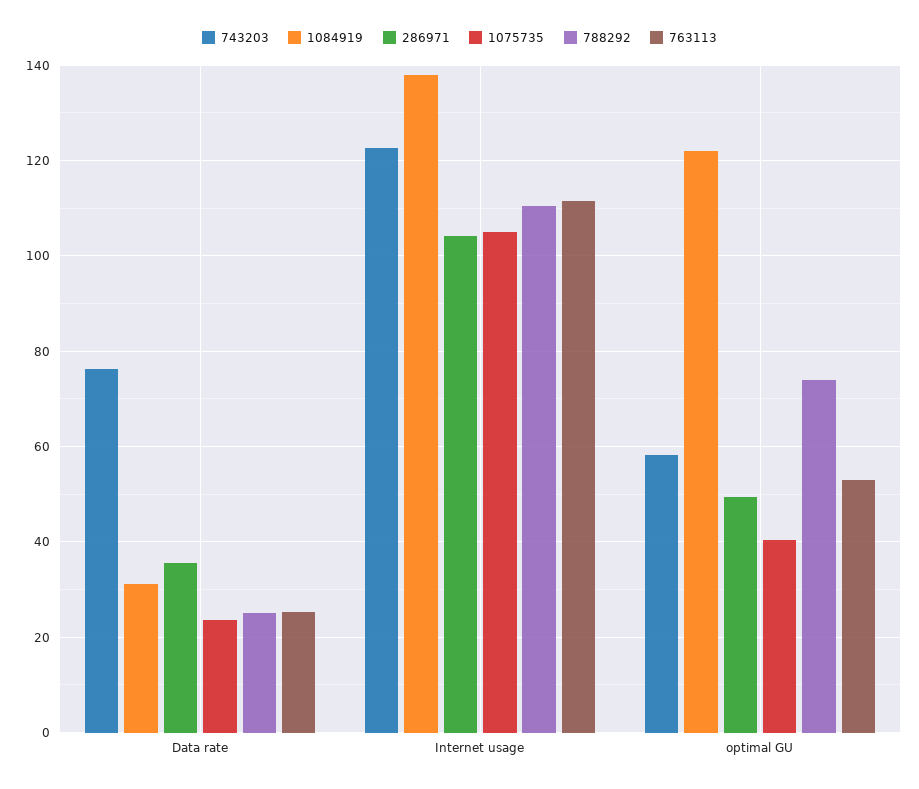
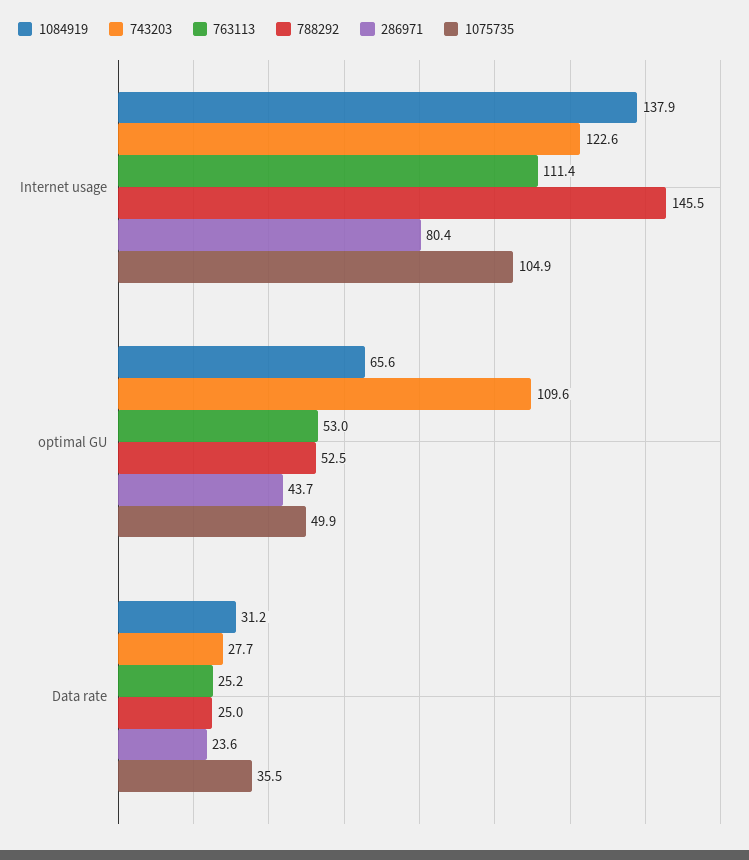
743203, Data rate: 76 -> 27.7
286971, Data rate: 36 -> 23.6
1075735, Data rate: 24 -> 35.5
286971, Internet usage: 104 -> 80.4
788292, Internet usage: 110 -> 145.5
743203, optimal GU: 58 -> 109.6
1084919, optimal GU: 122 -> 65.6
286971, optimal GU: 50 -> 43.7
1075735, optimal GU: 40 -> 49.9
788292, optimal GU: 74 -> 52.5

